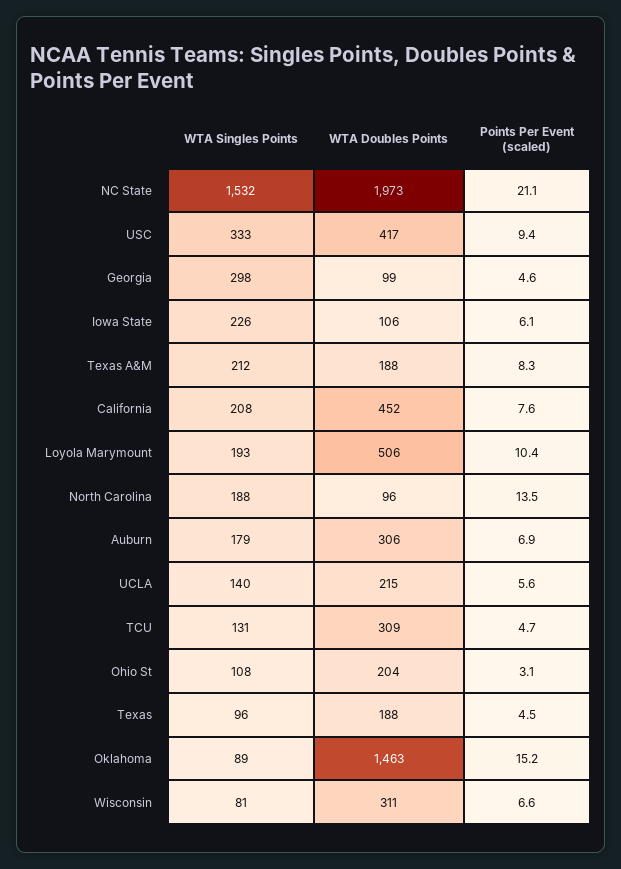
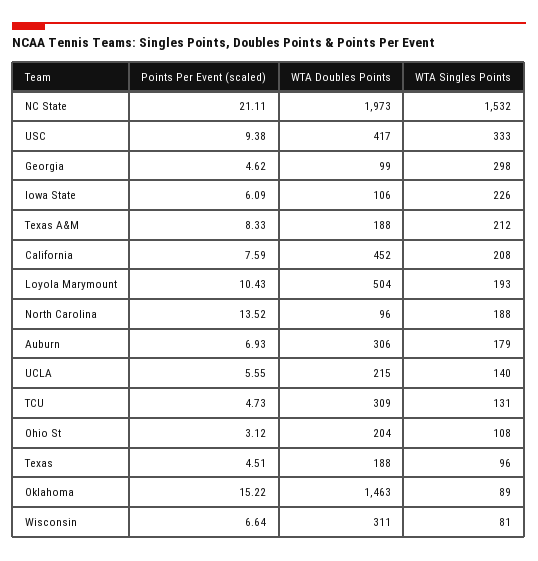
WTA Doubles Points, Loyola Marymount: 506 -> 504

